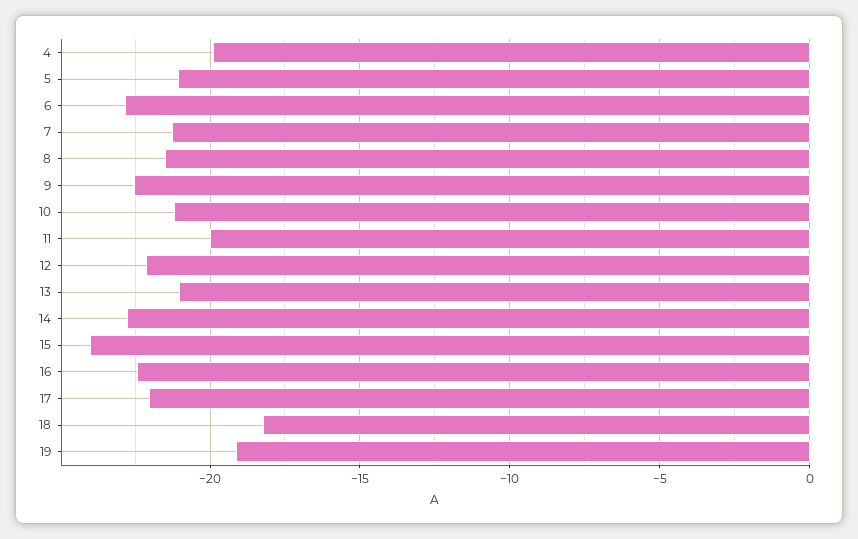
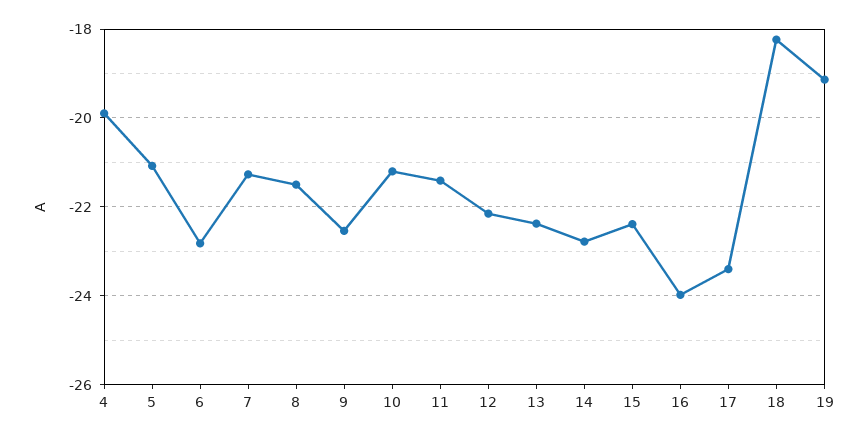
11: -20 -> -21.4
13: -21 -> -22.4
15: -24 -> -22.4
16: -22.5 -> -24
17: -22 -> -23.4

